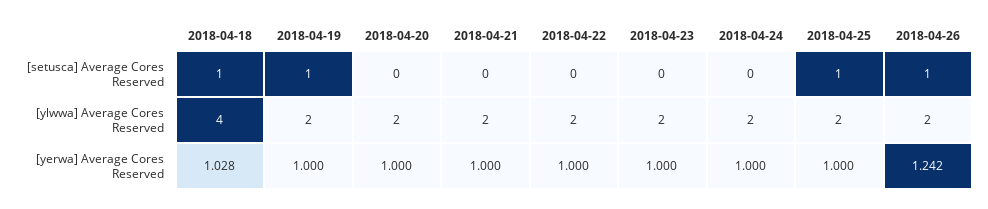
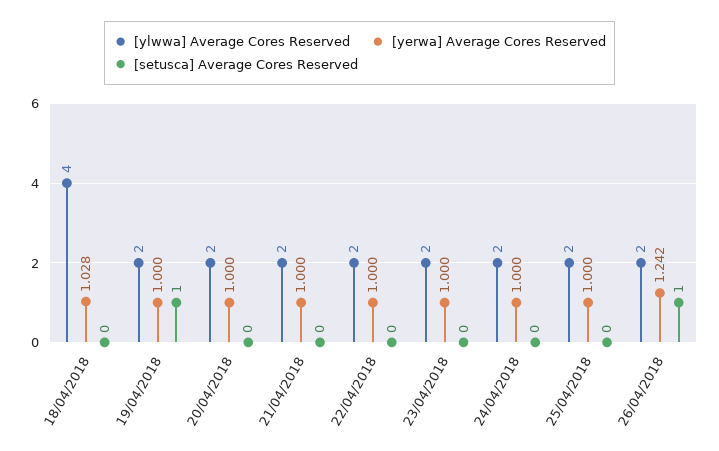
[setusca] Average Cores Reserved, 2018-04-18: 1 -> 0
[setusca] Average Cores Reserved, 2018-04-25: 1 -> 0

